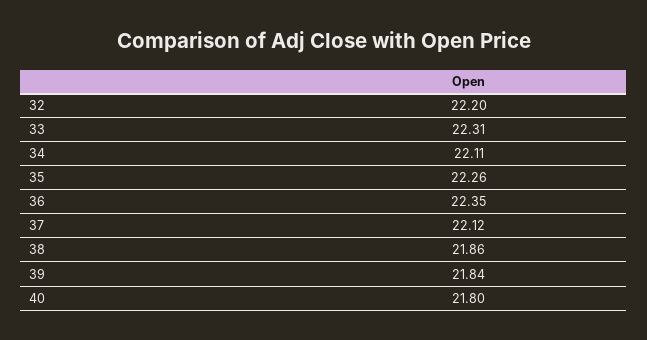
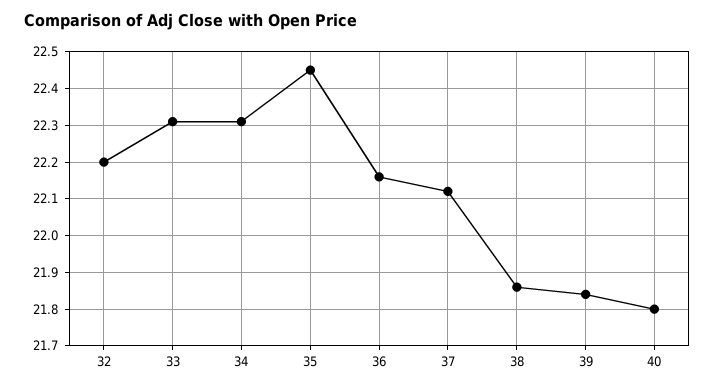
34: 22.11 -> 22.3
35: 22.26 -> 22.45
36: 22.35 -> 22.15

